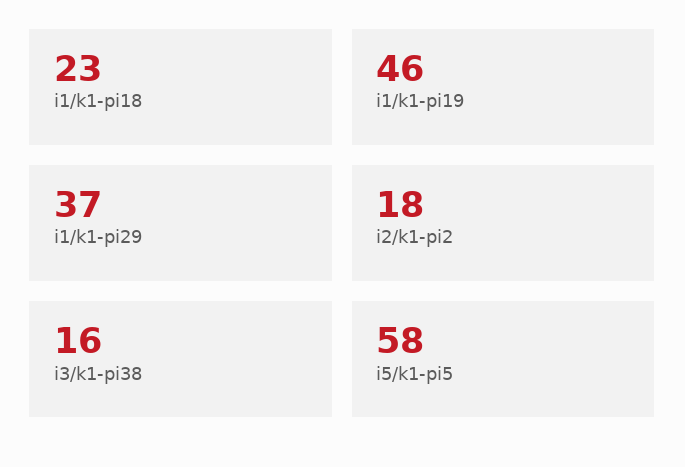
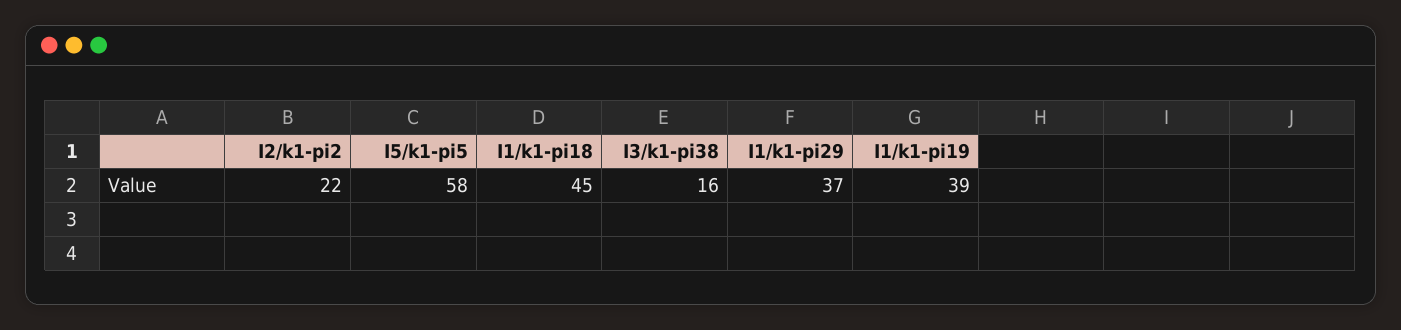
i1/k1-pi18: 23 -> 45
i1/k1-pi19: 46 -> 39
i2/k1-pi2: 18 -> 22

